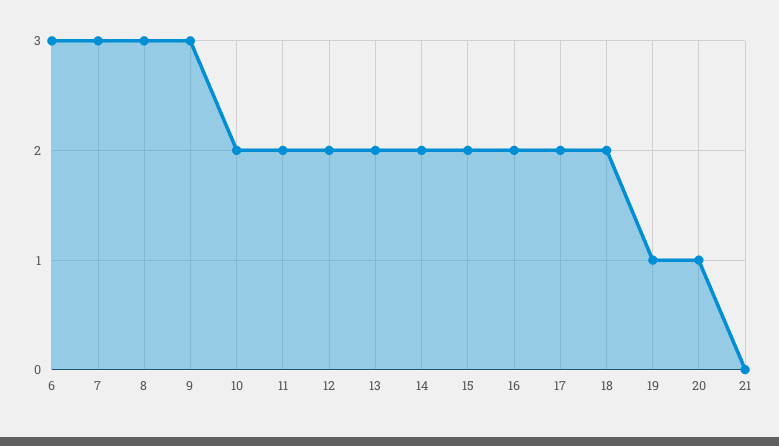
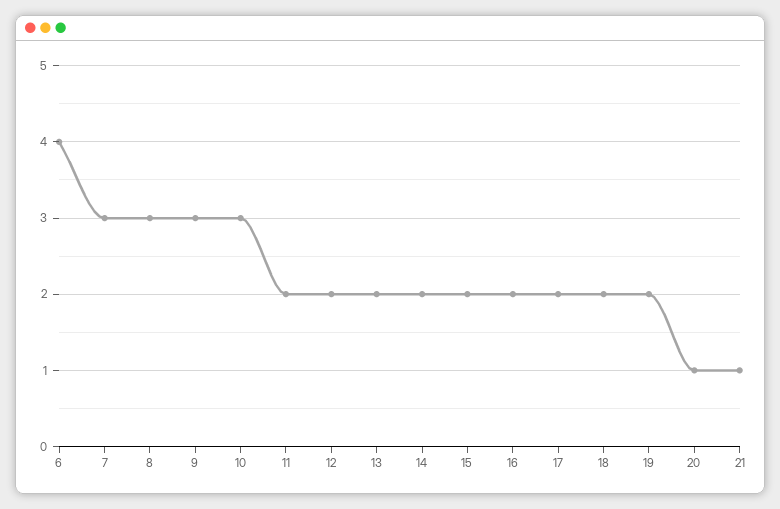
6: 3 -> 4
10: 2 -> 3
19: 1 -> 2
21: 0 -> 1

